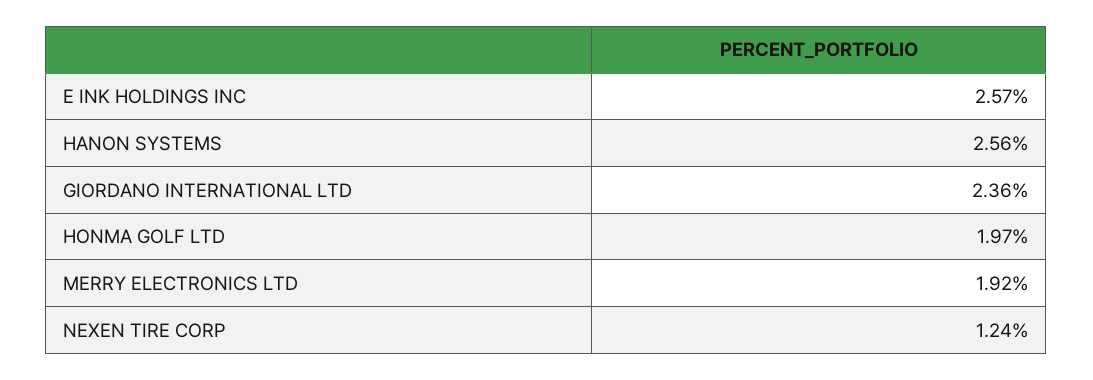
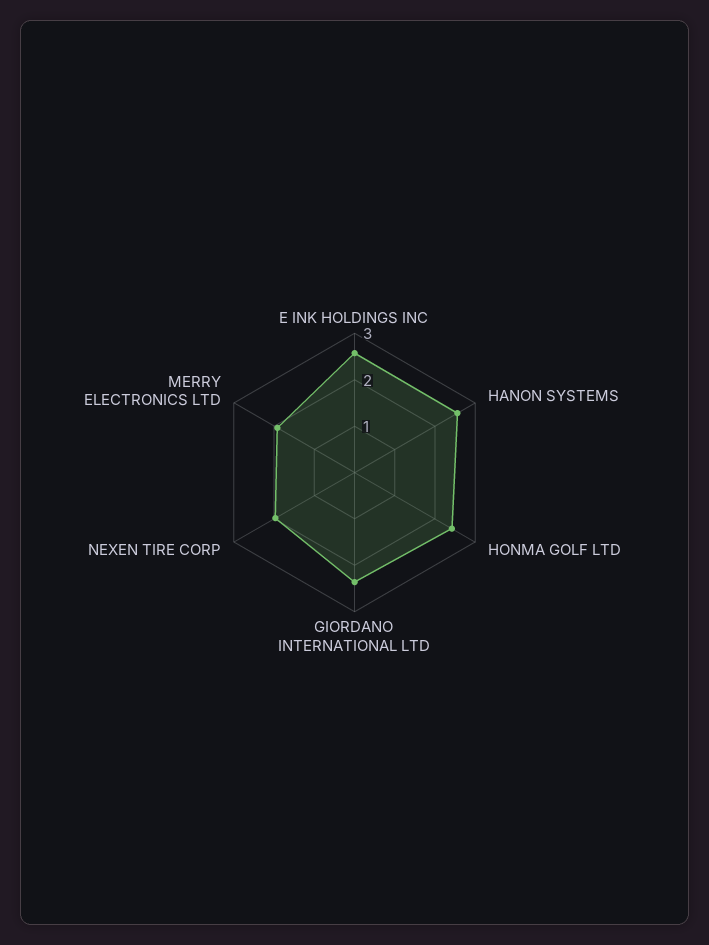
HONMA GOLF LTD: 1.97 -> 2.4
NEXEN TIRE CORP: 1.24 -> 2

